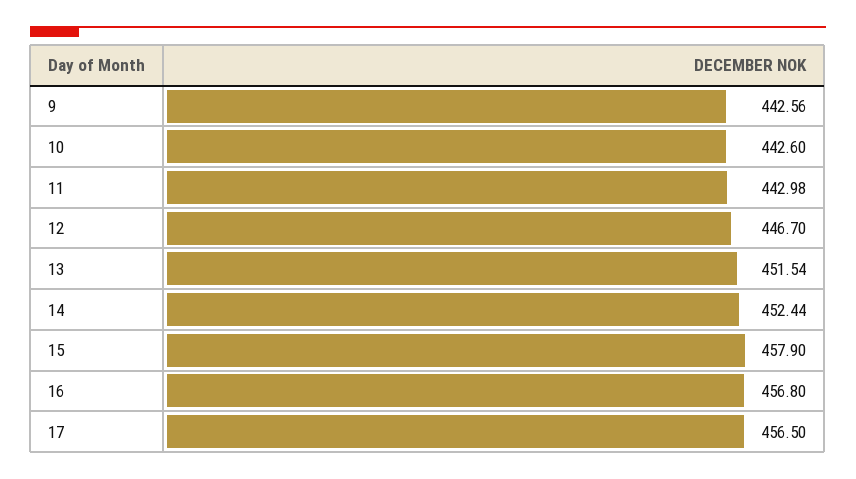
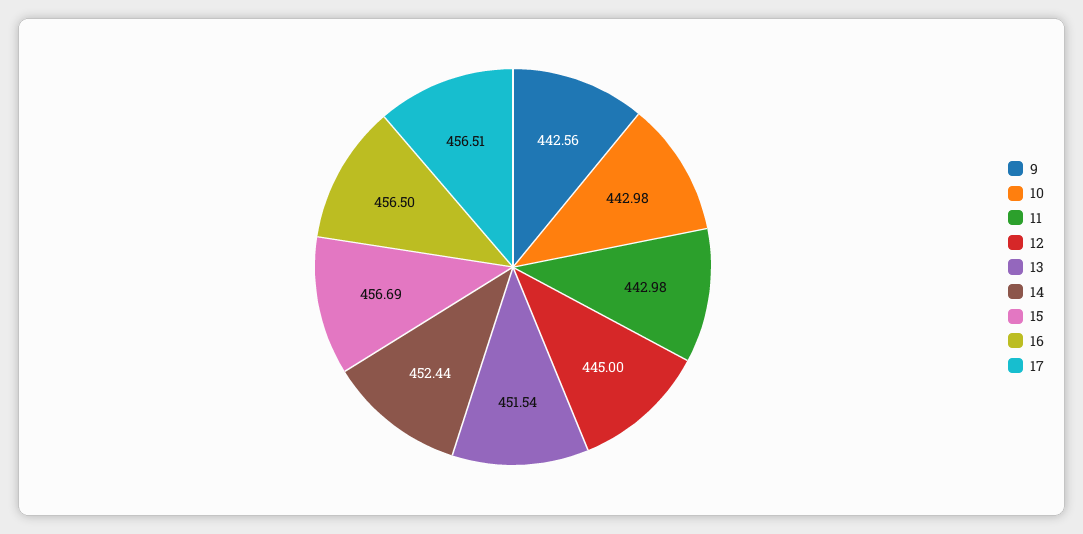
10: 442.6 -> 442.98
12: 446.7 -> 445
15: 457.9 -> 456.69
16: 456.8 -> 456.5
17: 456.5 -> 456.51

